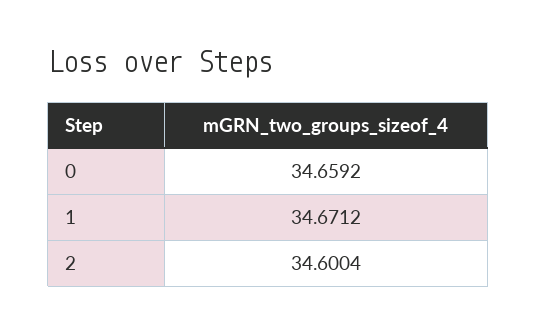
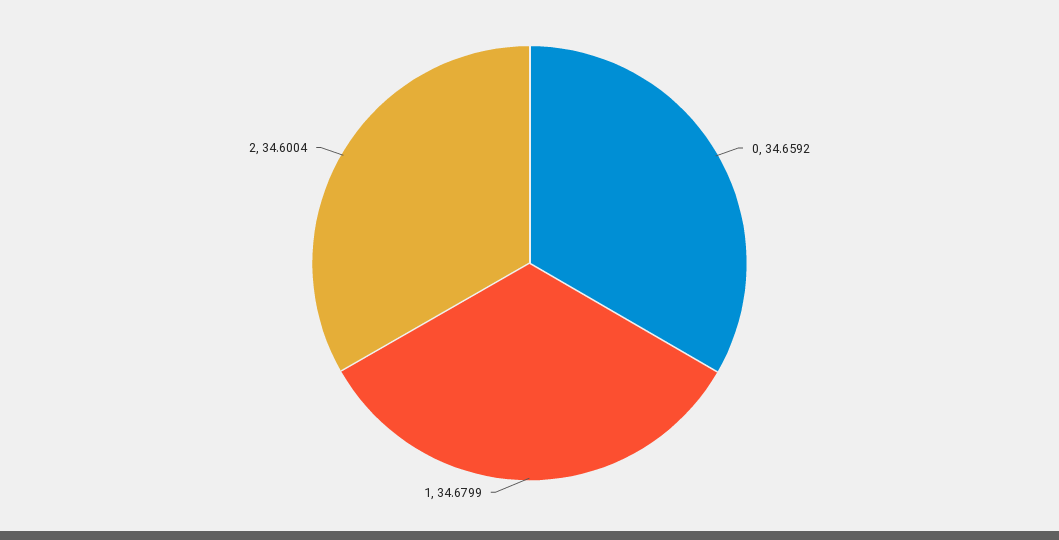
1: 34.6712 -> 34.6799

